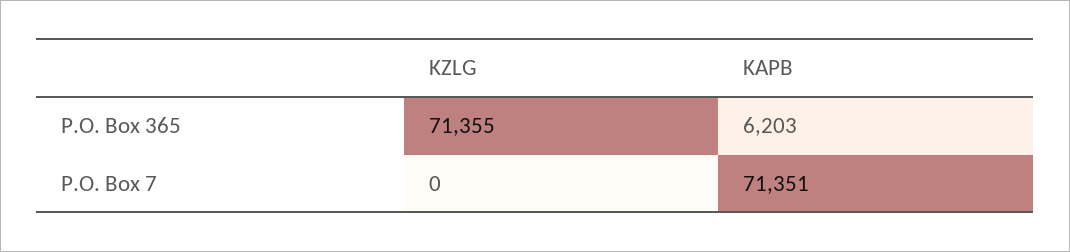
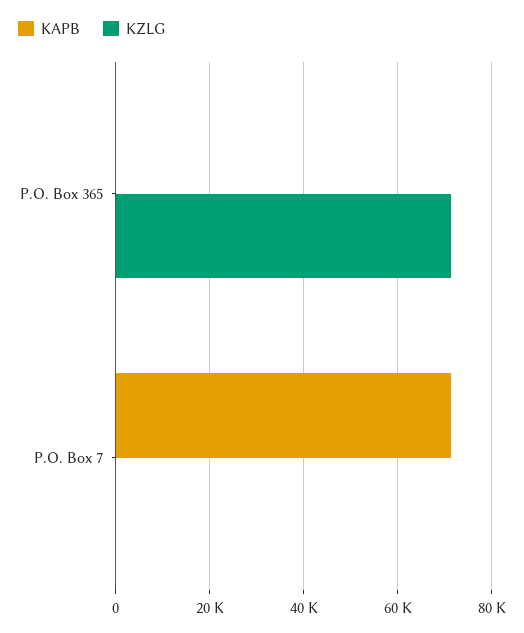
KAPB, P.O. Box 365: 6203 -> 0

